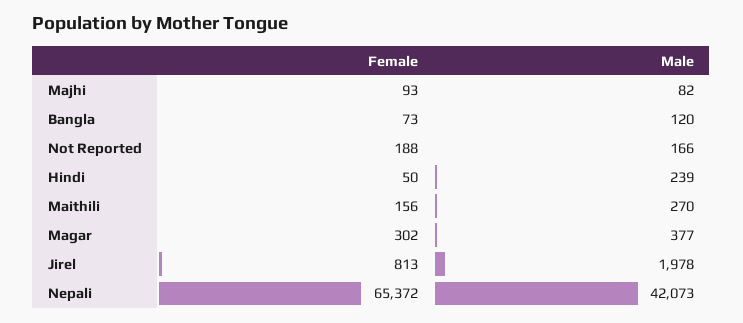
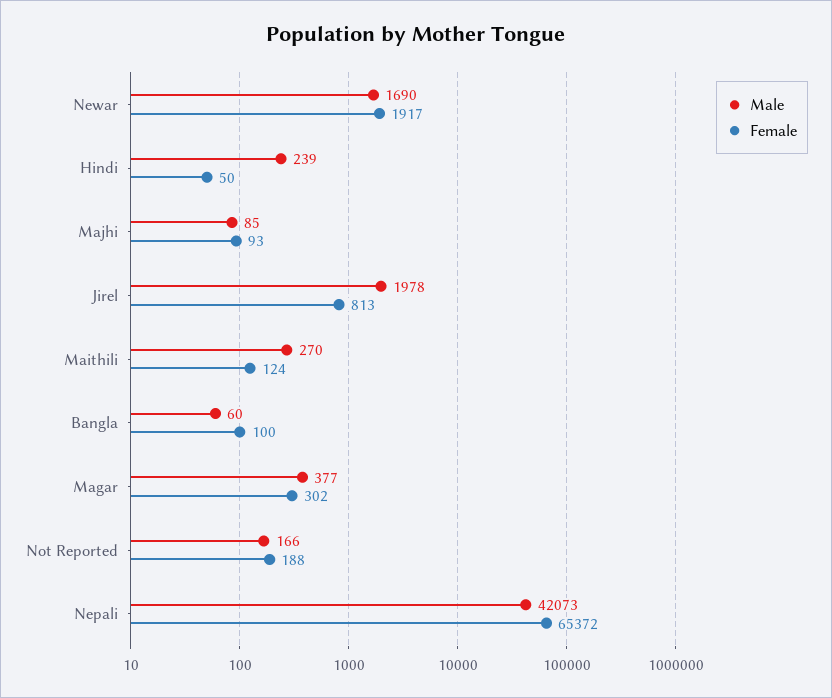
Male, Majhi: 82 -> 85
Female, Bangla: 73 -> 100
Male, Bangla: 120 -> 60
Female, Maithili: 156 -> 124
Male, Newar: none -> 1690
Female, Newar: none -> 1917

